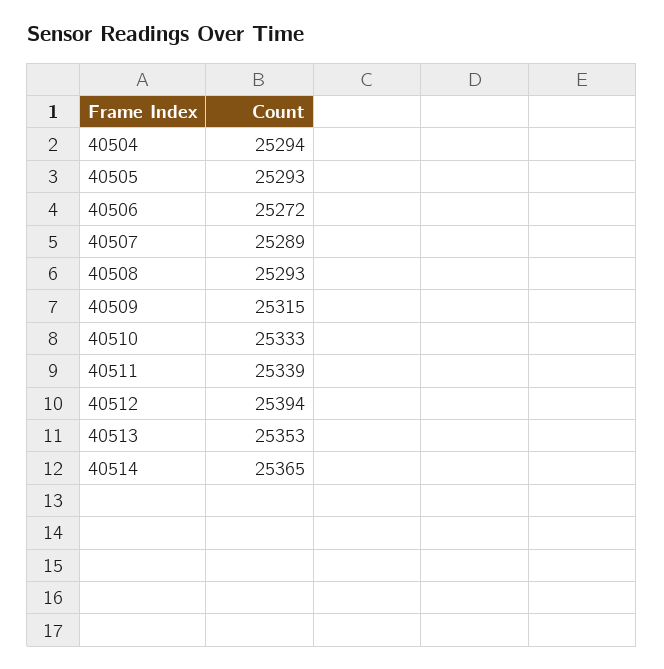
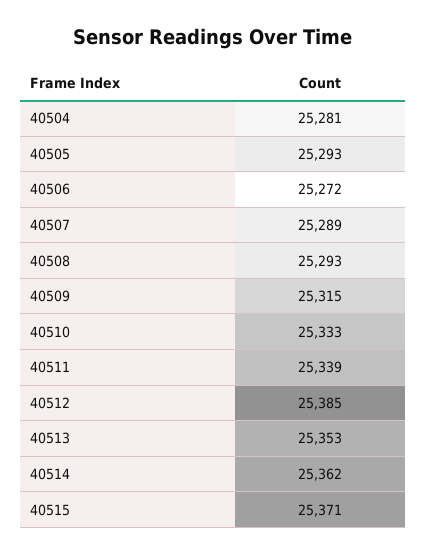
40504: 25294 -> 25281
40512: 25394 -> 25385
40514: 25365 -> 25362
40515: none -> 25371

